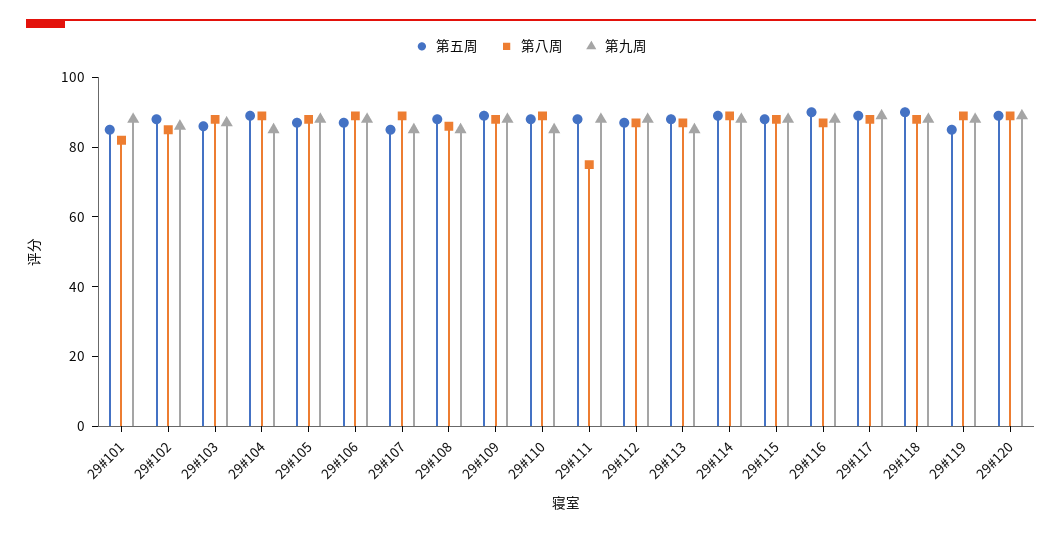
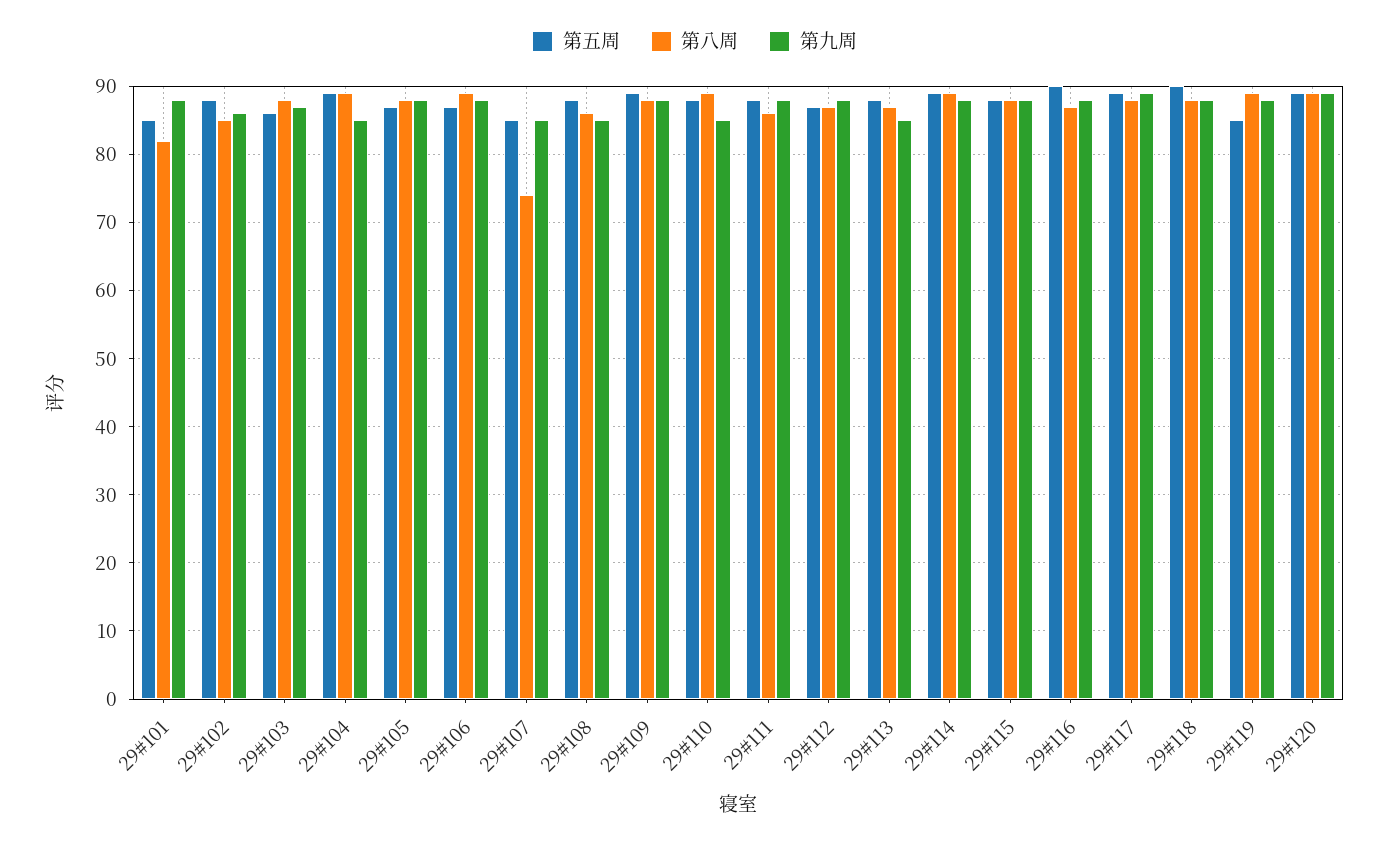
第八周, 29#107: 90 -> 74
第八周, 29#111: 75 -> 86

